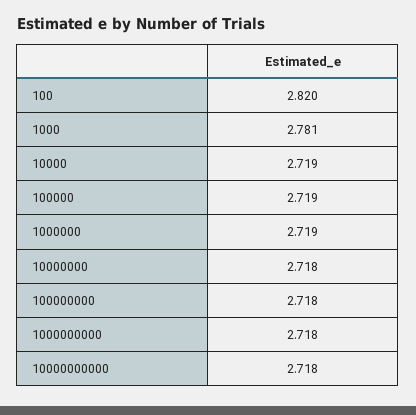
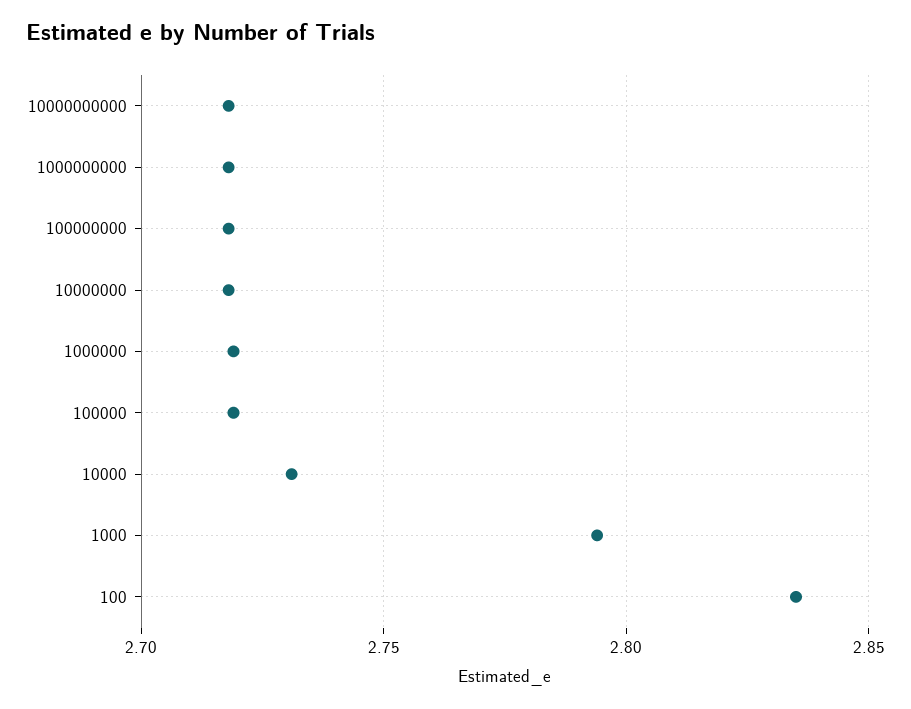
100: 2.82 -> 2.835
1000: 2.781 -> 2.795
10000: 2.719 -> 2.73

